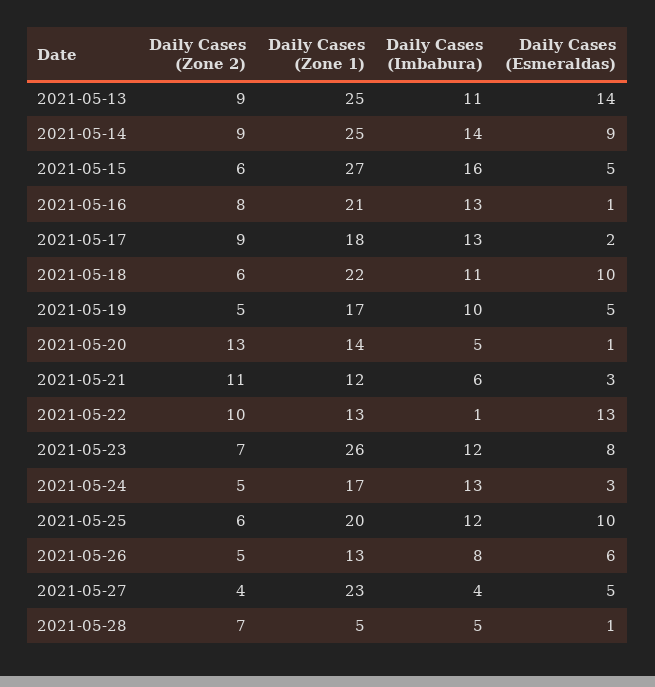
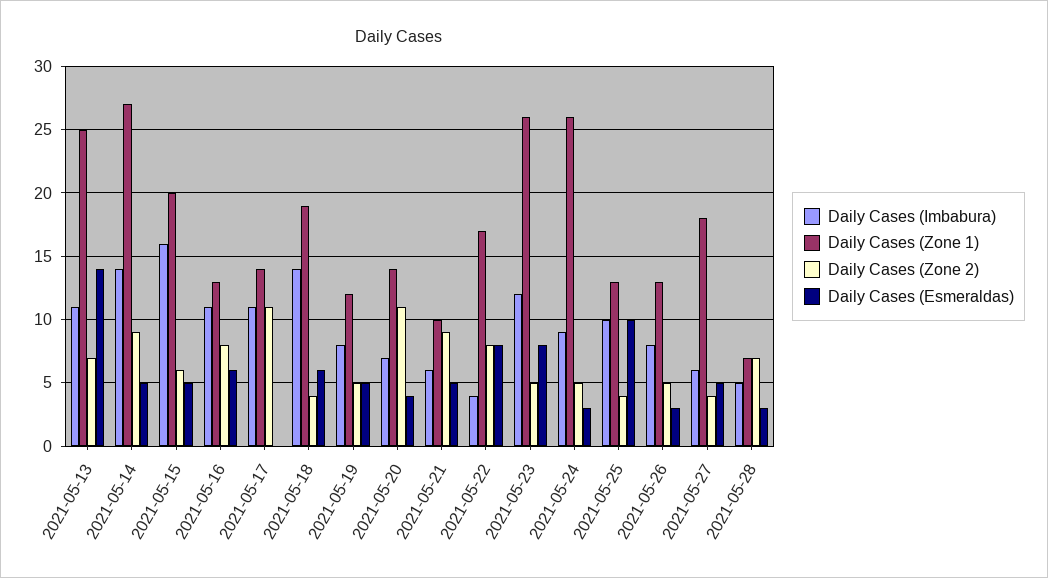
Daily Cases (Zone 2), 2021-05-13: 9 -> 7
Daily Cases (Zone 1), 2021-05-14: 25 -> 27
Daily Cases (Esmeraldas), 2021-05-14: 9 -> 5
Daily Cases (Zone 1), 2021-05-15: 27 -> 20
Daily Cases (Zone 1), 2021-05-16: 21 -> 13
Daily Cases (Imbabura), 2021-05-16: 13 -> 11
Daily Cases (Esmeraldas), 2021-05-16: 1 -> 6
Daily Cases (Zone 2), 2021-05-17: 9 -> 11
Daily Cases (Zone 1), 2021-05-17: 18 -> 14
Daily Cases (Imbabura), 2021-05-17: 13 -> 11
Daily Cases (Esmeraldas), 2021-05-17: 2 -> 0
Daily Cases (Zone 2), 2021-05-18: 6 -> 4
Daily Cases (Zone 1), 2021-05-18: 22 -> 19
Daily Cases (Imbabura), 2021-05-18: 11 -> 14
Daily Cases (Esmeraldas), 2021-05-18: 10 -> 6
Daily Cases (Zone 1), 2021-05-19: 17 -> 12
Daily Cases (Imbabura), 2021-05-19: 10 -> 8
Daily Cases (Zone 2), 2021-05-20: 13 -> 11
Daily Cases (Imbabura), 2021-05-20: 5 -> 7
Daily Cases (Esmeraldas), 2021-05-20: 1 -> 4
Daily Cases (Zone 2), 2021-05-21: 11 -> 9
Daily Cases (Zone 1), 2021-05-21: 12 -> 10
Daily Cases (Esmeraldas), 2021-05-21: 3 -> 5
Daily Cases (Zone 2), 2021-05-22: 10 -> 8
Daily Cases (Zone 1), 2021-05-22: 13 -> 17
Daily Cases (Imbabura), 2021-05-22: 1 -> 4
Daily Cases (Esmeraldas), 2021-05-22: 13 -> 8
Daily Cases (Zone 2), 2021-05-23: 7 -> 5
Daily Cases (Zone 1), 2021-05-24: 17 -> 26
Daily Cases (Imbabura), 2021-05-24: 13 -> 9
Daily Cases (Zone 2), 2021-05-25: 6 -> 4
Daily Cases (Zone 1), 2021-05-25: 20 -> 13
Daily Cases (Imbabura), 2021-05-25: 12 -> 10
Daily Cases (Esmeraldas), 2021-05-26: 6 -> 3
Daily Cases (Zone 1), 2021-05-27: 23 -> 18
Daily Cases (Imbabura), 2021-05-27: 4 -> 6
Daily Cases (Zone 1), 2021-05-28: 5 -> 7
Daily Cases (Esmeraldas), 2021-05-28: 1 -> 3

